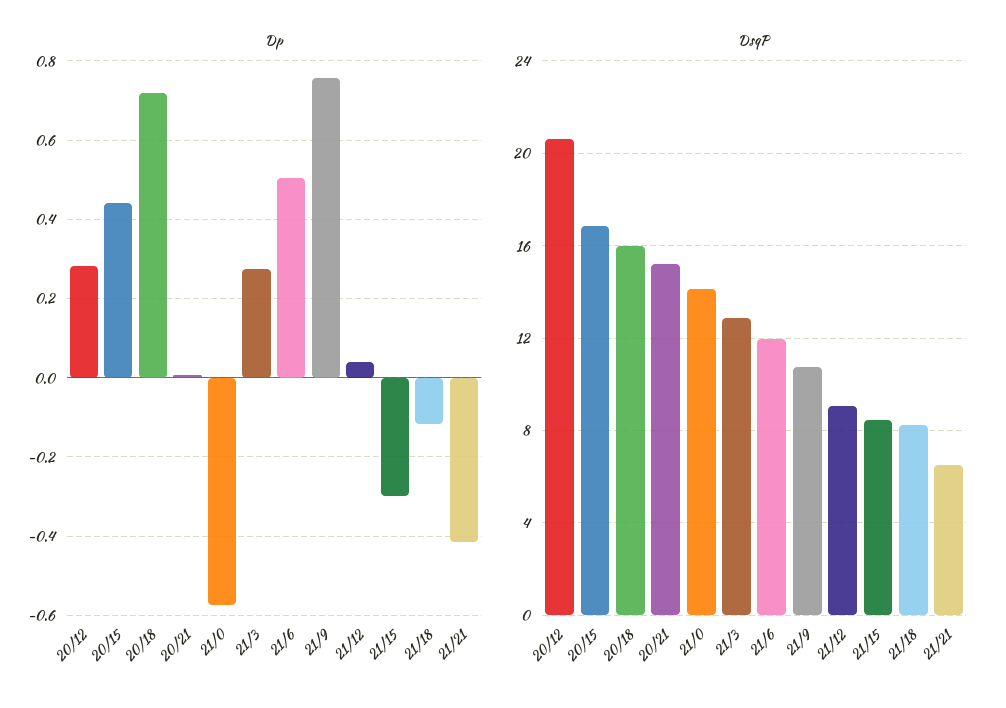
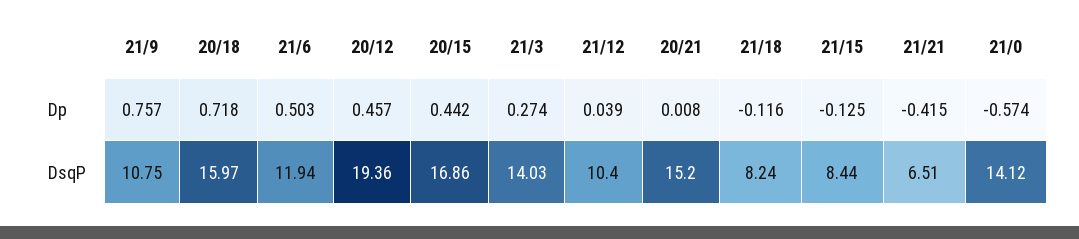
Dp, 20/12: 0.28 -> 0.457
Dp, 21/15: -0.3 -> -0.125
DsqP, 20/12: 20.5 -> 19.36
DsqP, 21/3: 13 -> 14.03
DsqP, 21/12: 9 -> 10.4

